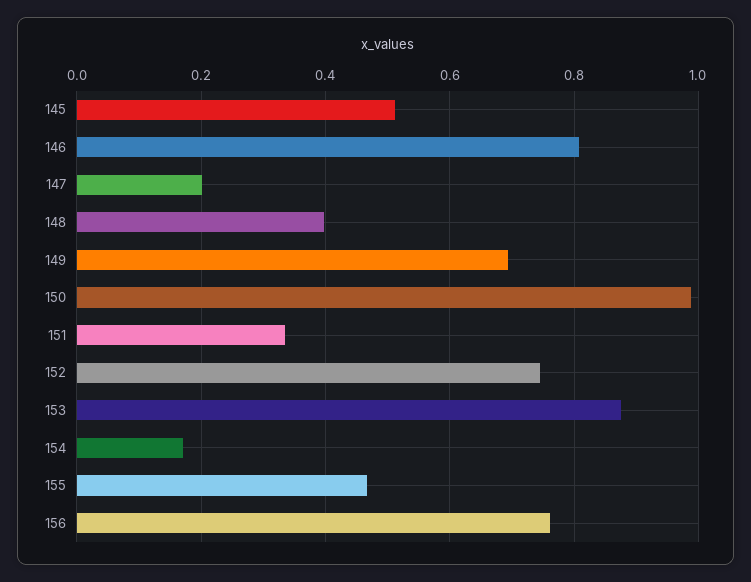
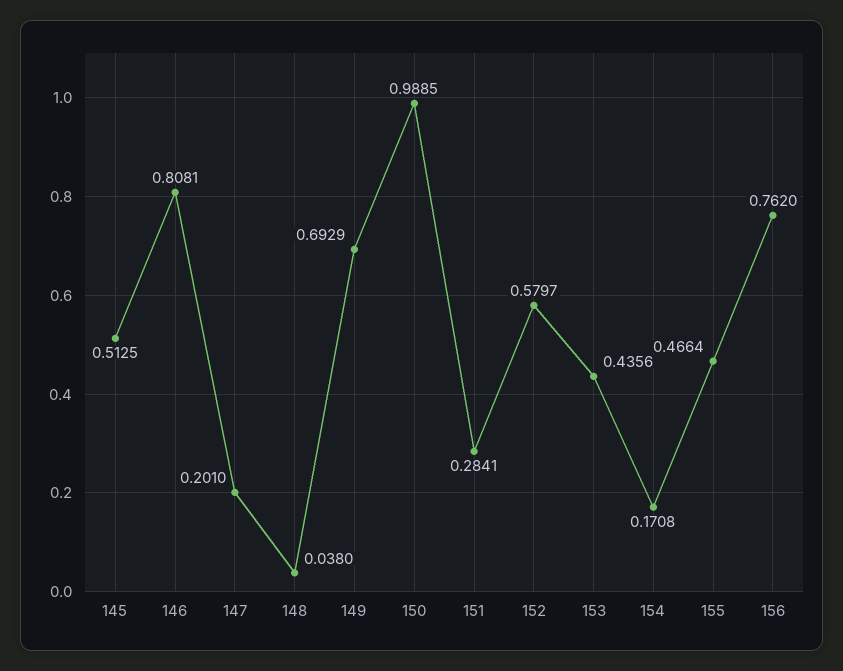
148: 0.4 -> 0.038
151: 0.34 -> 0.2841
152: 0.74 -> 0.5797
153: 0.88 -> 0.4356

